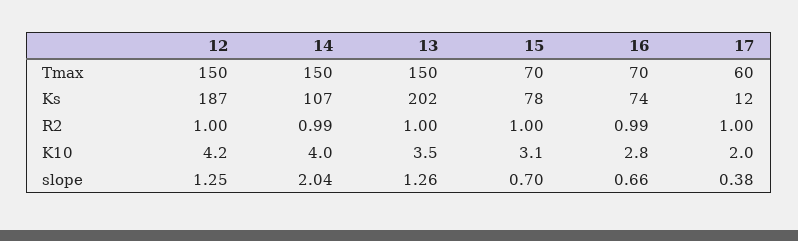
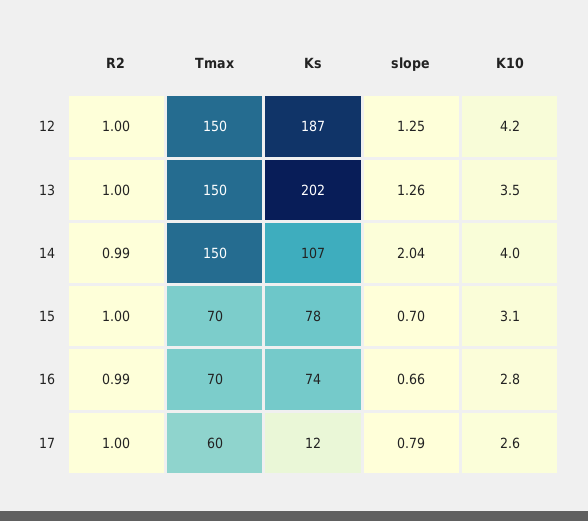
17, K10: 2 -> 2.6
17, slope: 0.38 -> 0.79

